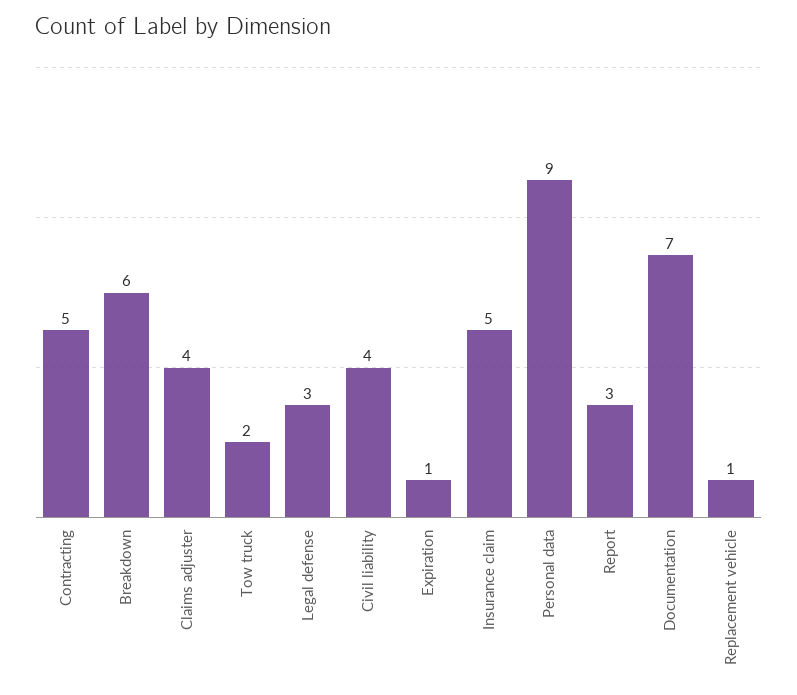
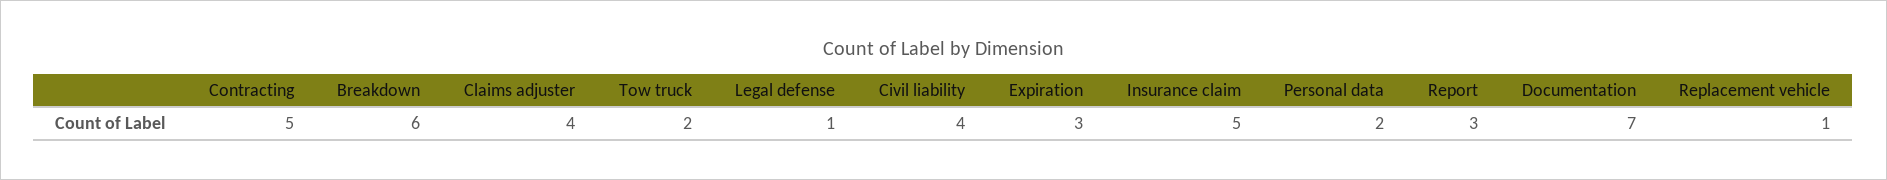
Legal defense: 3 -> 1
Expiration: 1 -> 3
Personal data: 9 -> 2

